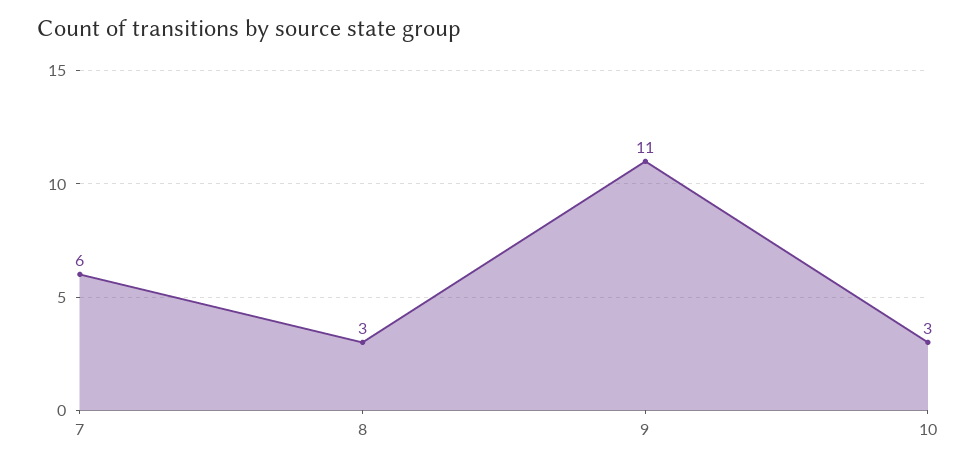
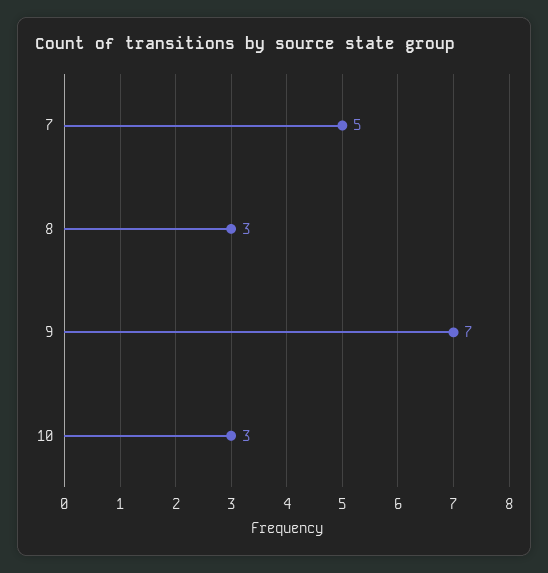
7: 6 -> 5
9: 11 -> 7

